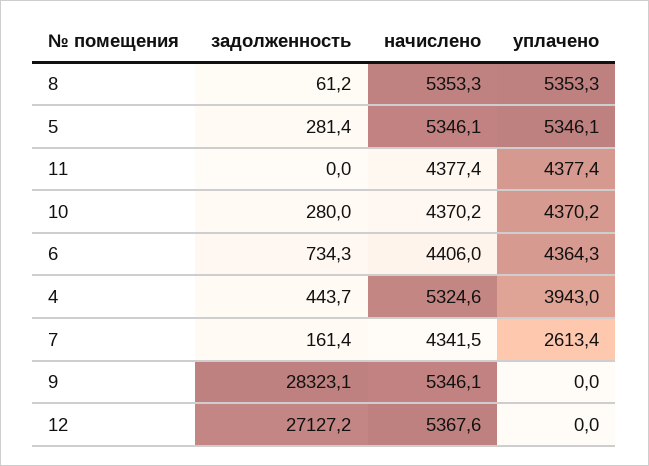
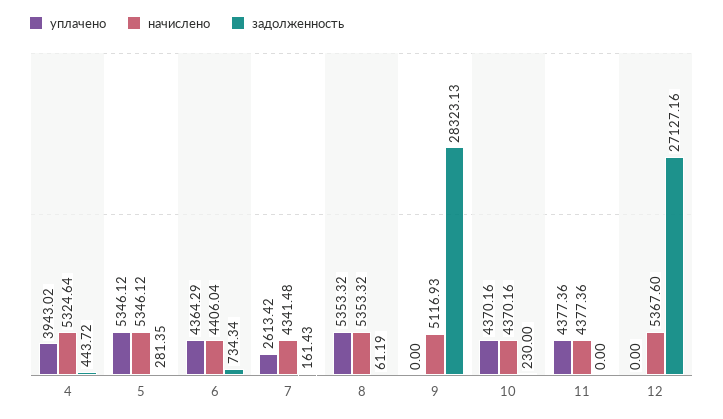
задолженность, 10: 280 -> 230
начислено, 9: 5346.1 -> 5116.93

